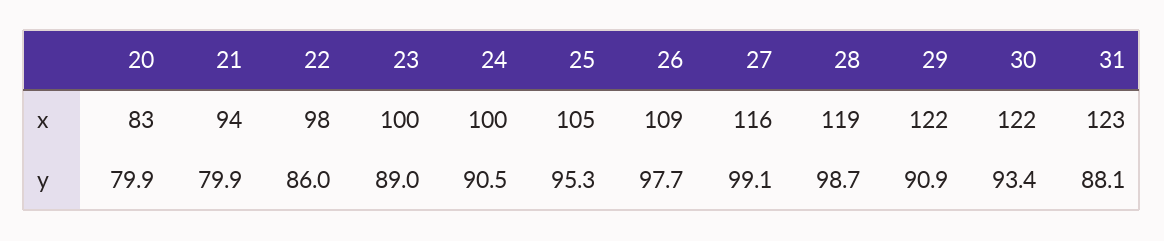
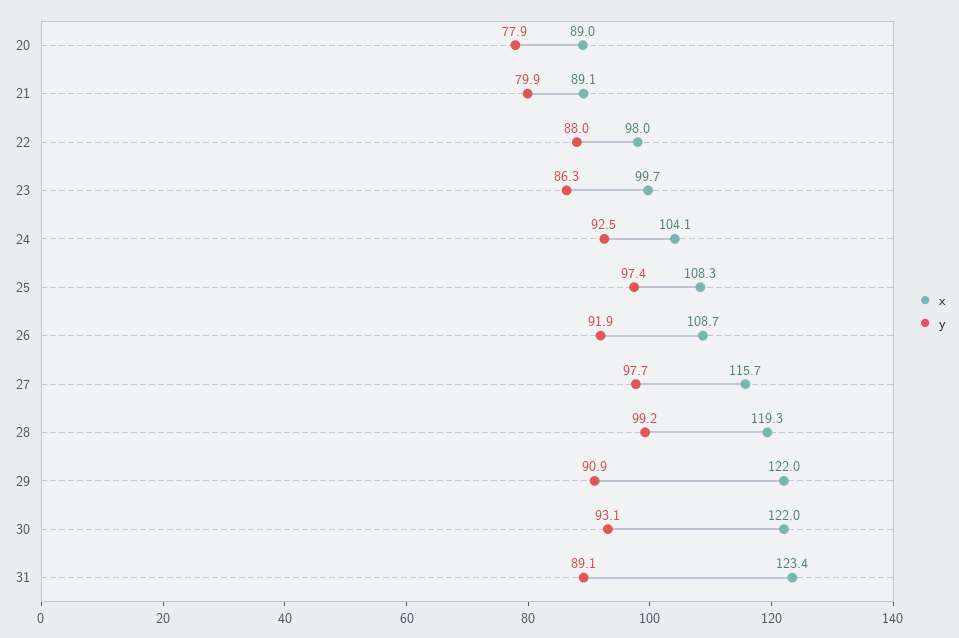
x, 20: 83 -> 89
x, 21: 94 -> 89.1
x, 24: 100 -> 104.1
x, 25: 105 -> 108.3
y, 20: 79.9 -> 77.9
y, 22: 86 -> 88
y, 23: 89 -> 86.3
y, 24: 90.5 -> 92.5
y, 25: 95.3 -> 97.4
y, 26: 97.7 -> 91.9
y, 27: 99.1 -> 97.7
y, 28: 98.7 -> 99.2
y, 30: 93.4 -> 93.1
y, 31: 88.1 -> 89.1

